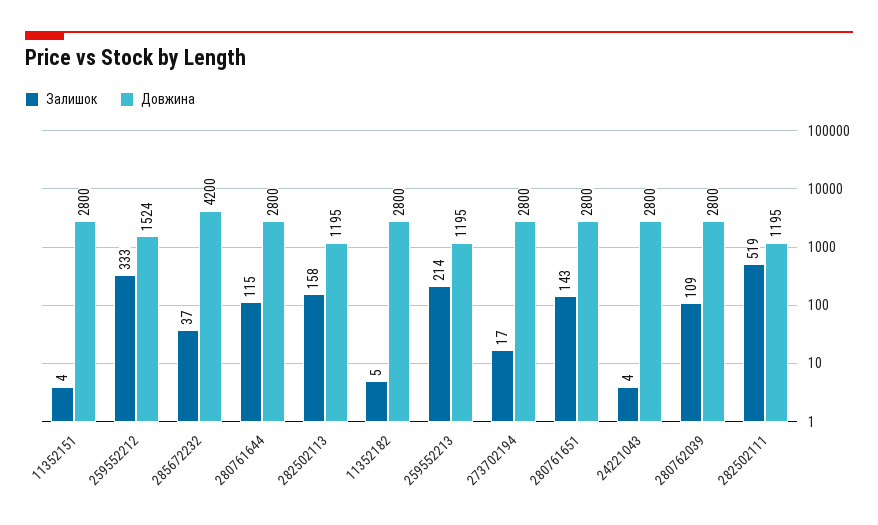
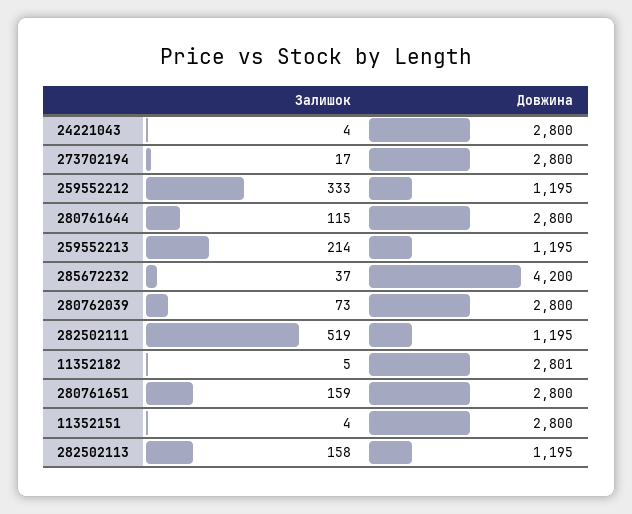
Довжина, 259552212: 1524 -> 1195
Довжина, 11352182: 2800 -> 2801
Залишок, 280761651: 143 -> 159
Залишок, 280762039: 109 -> 73

